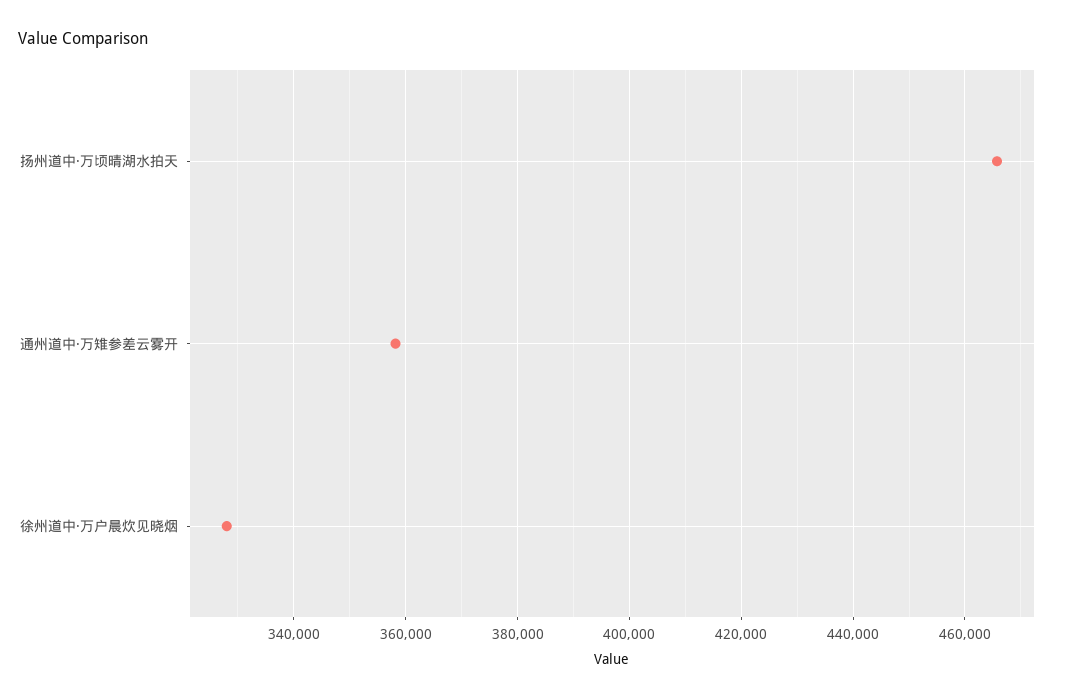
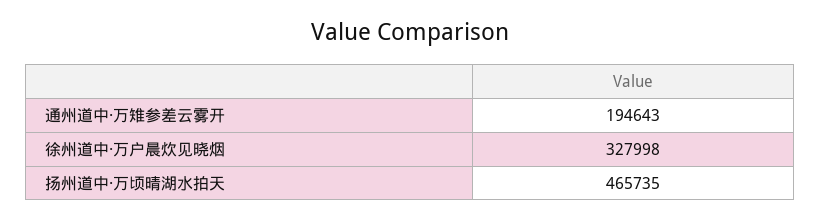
通州道中·万雉参差云雾开: 358000 -> 194643

